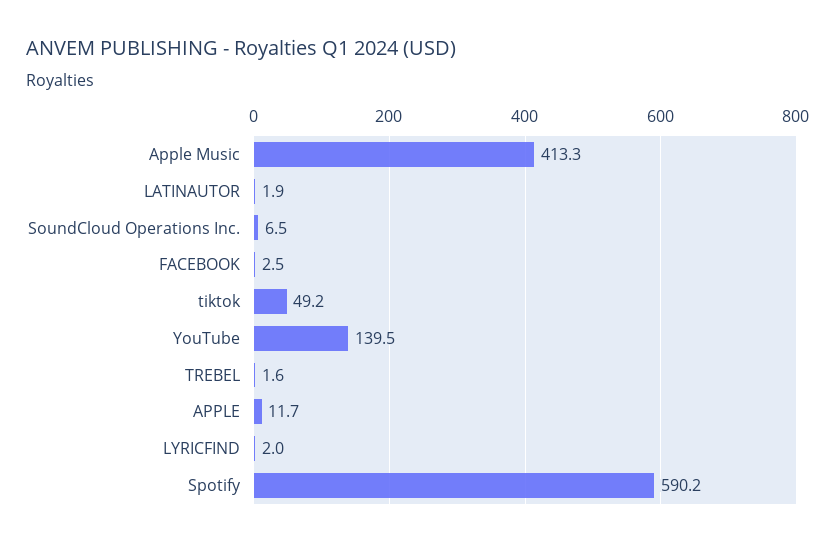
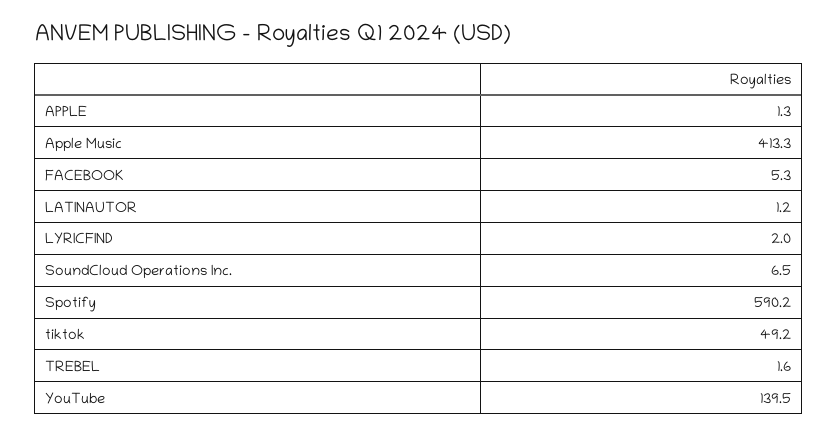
LATINAUTOR: 1.9 -> 1.2
FACEBOOK: 2.5 -> 5.3
APPLE: 11.7 -> 1.3

